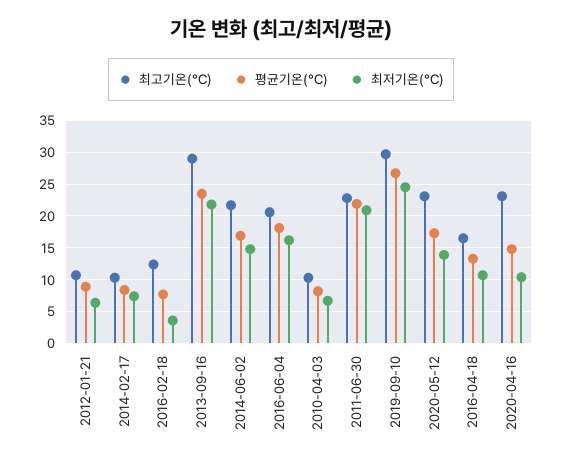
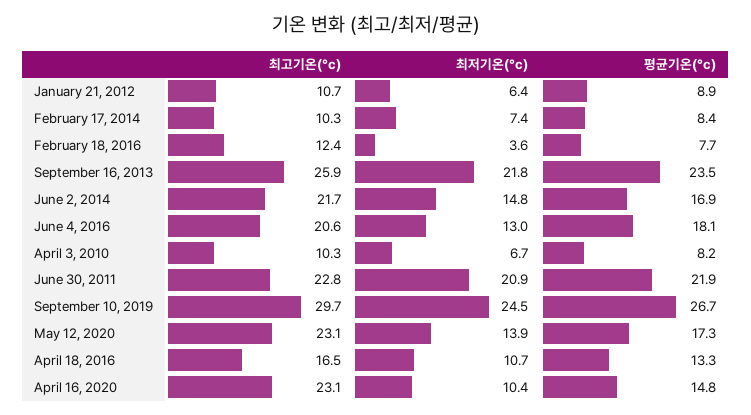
최고기온(°C), 2013-09-16: 29 -> 25.9
최저기온(°C), 2016-06-04: 16 -> 13

